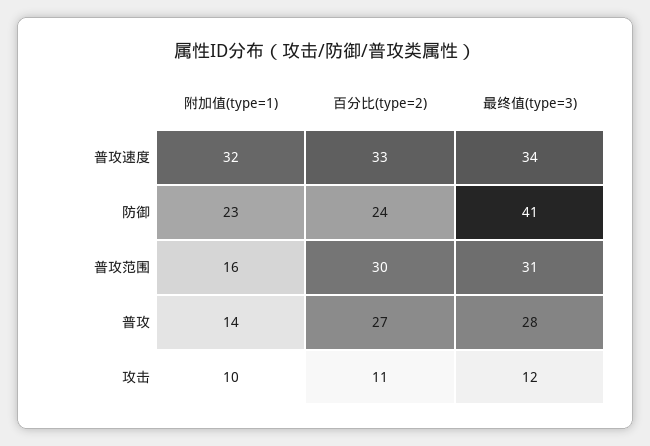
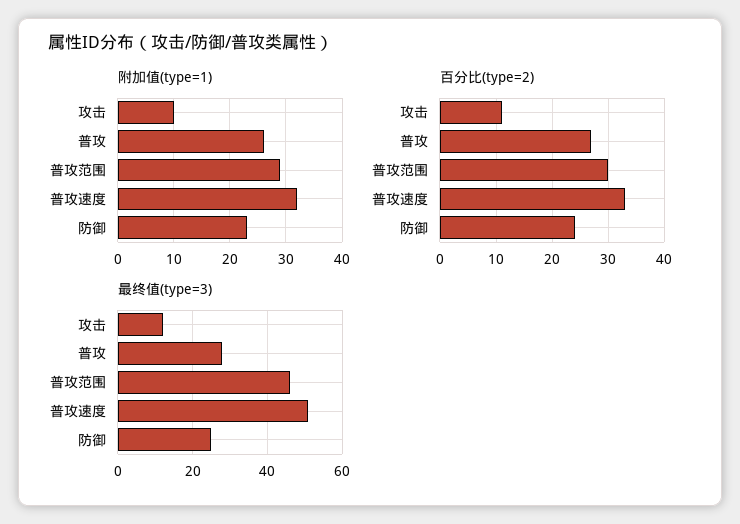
最终值(type=3), 普攻速度: 34 -> 50
最终值(type=3), 防御: 41 -> 25
附加值(type=1), 普攻范围: 16 -> 30
最终值(type=3), 普攻范围: 31 -> 45
附加值(type=1), 普攻: 14 -> 25

